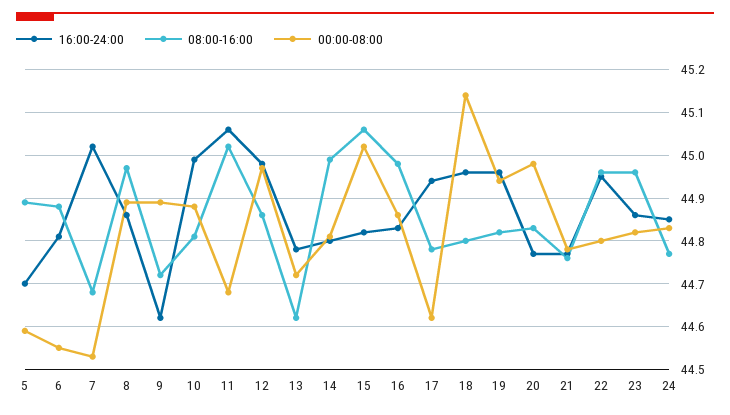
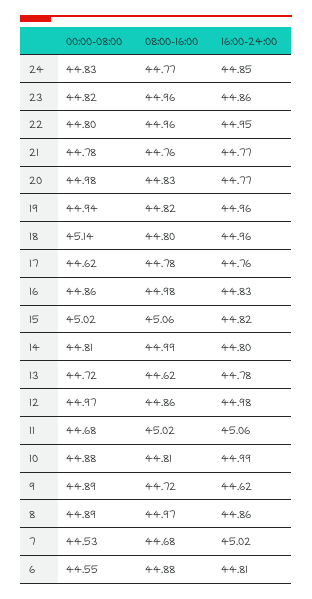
16:00-24:00, 5: 44.7 -> none
08:00-16:00, 5: 44.9 -> none
00:00-08:00, 5: 44.6 -> none
16:00-24:00, 17: 44.95 -> 44.76

